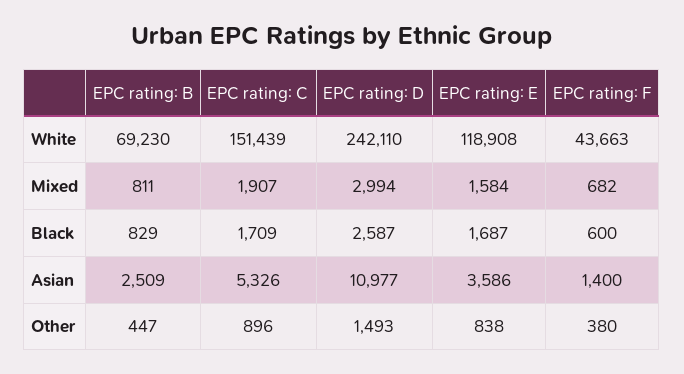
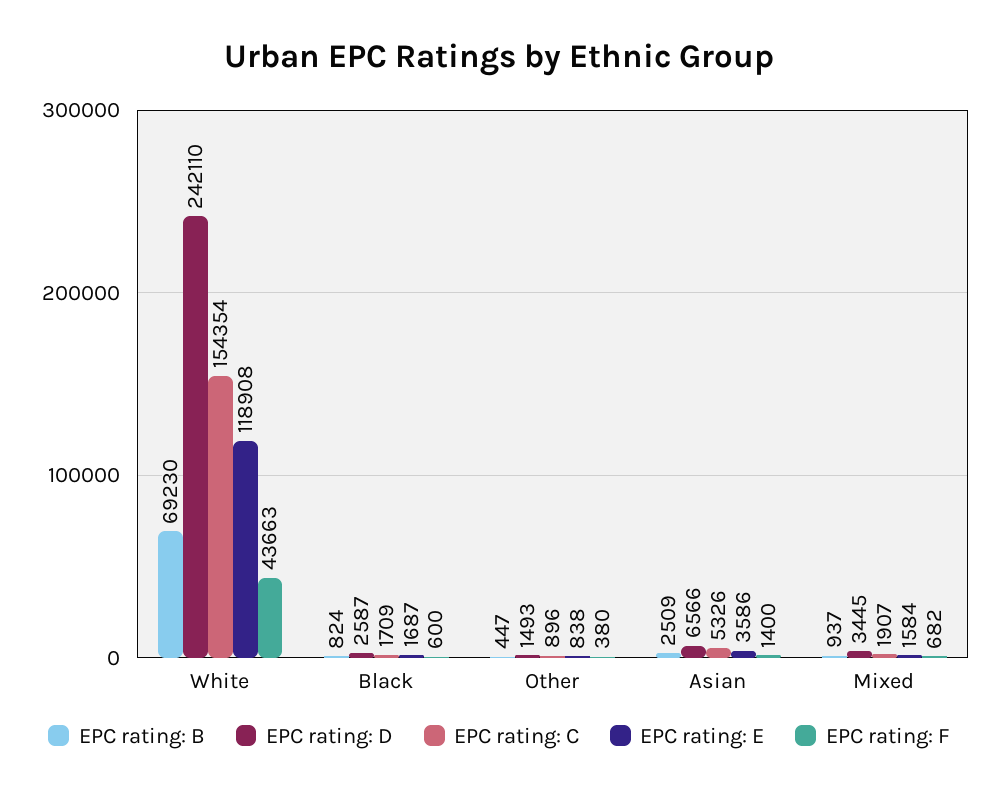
EPC rating: C, White: 151439 -> 154354
EPC rating: B, Mixed: 811 -> 937
EPC rating: D, Mixed: 2994 -> 3445
EPC rating: B, Black: 829 -> 824
EPC rating: D, Asian: 10977 -> 6566

